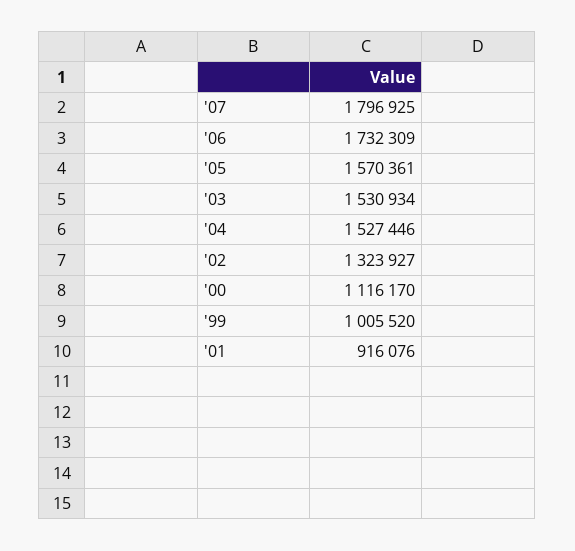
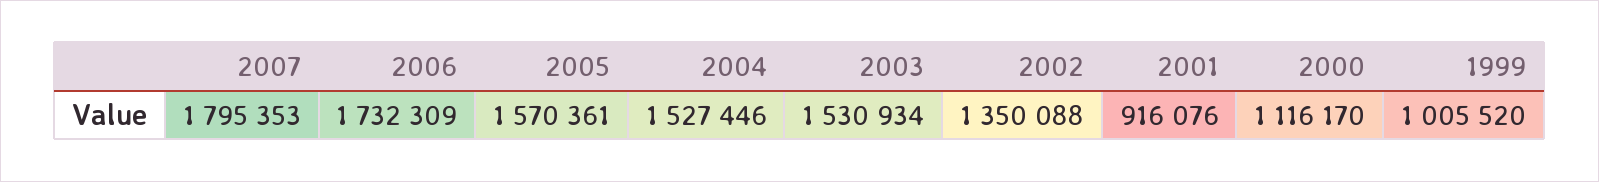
'07: 1796925 -> 1795353
'02: 1323927 -> 1350088

